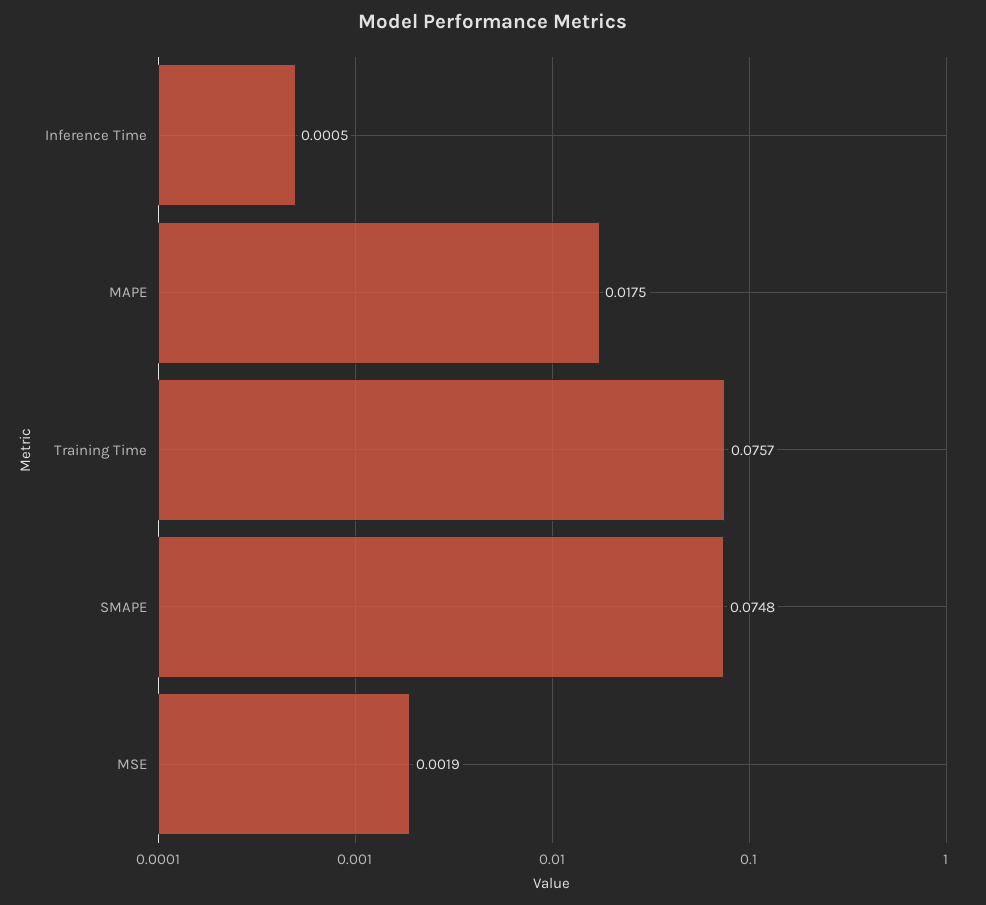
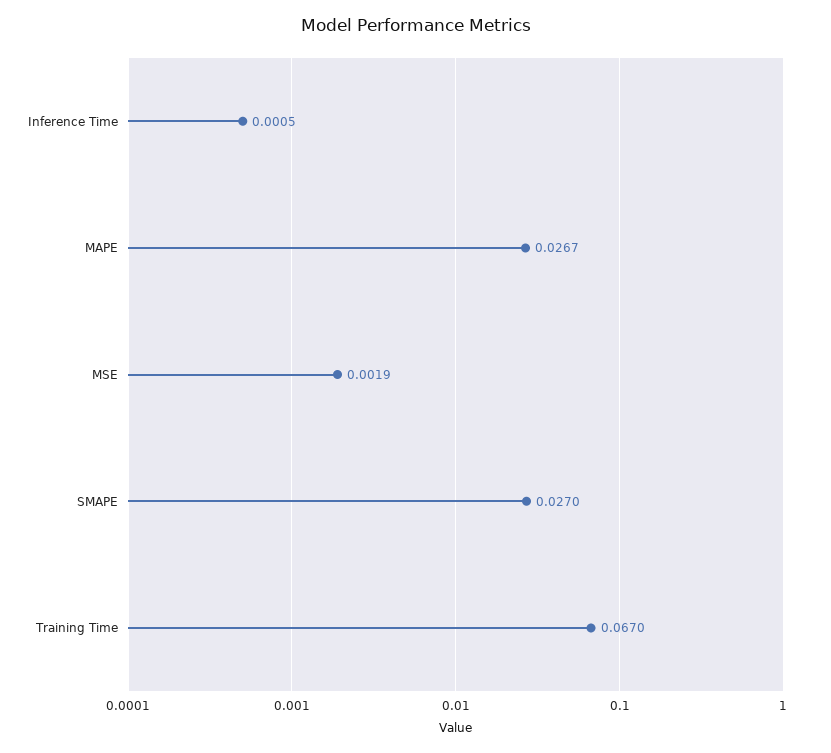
MAPE: 0.0175 -> 0.0267
Training Time: 0.0757 -> 0.067
SMAPE: 0.0748 -> 0.027

